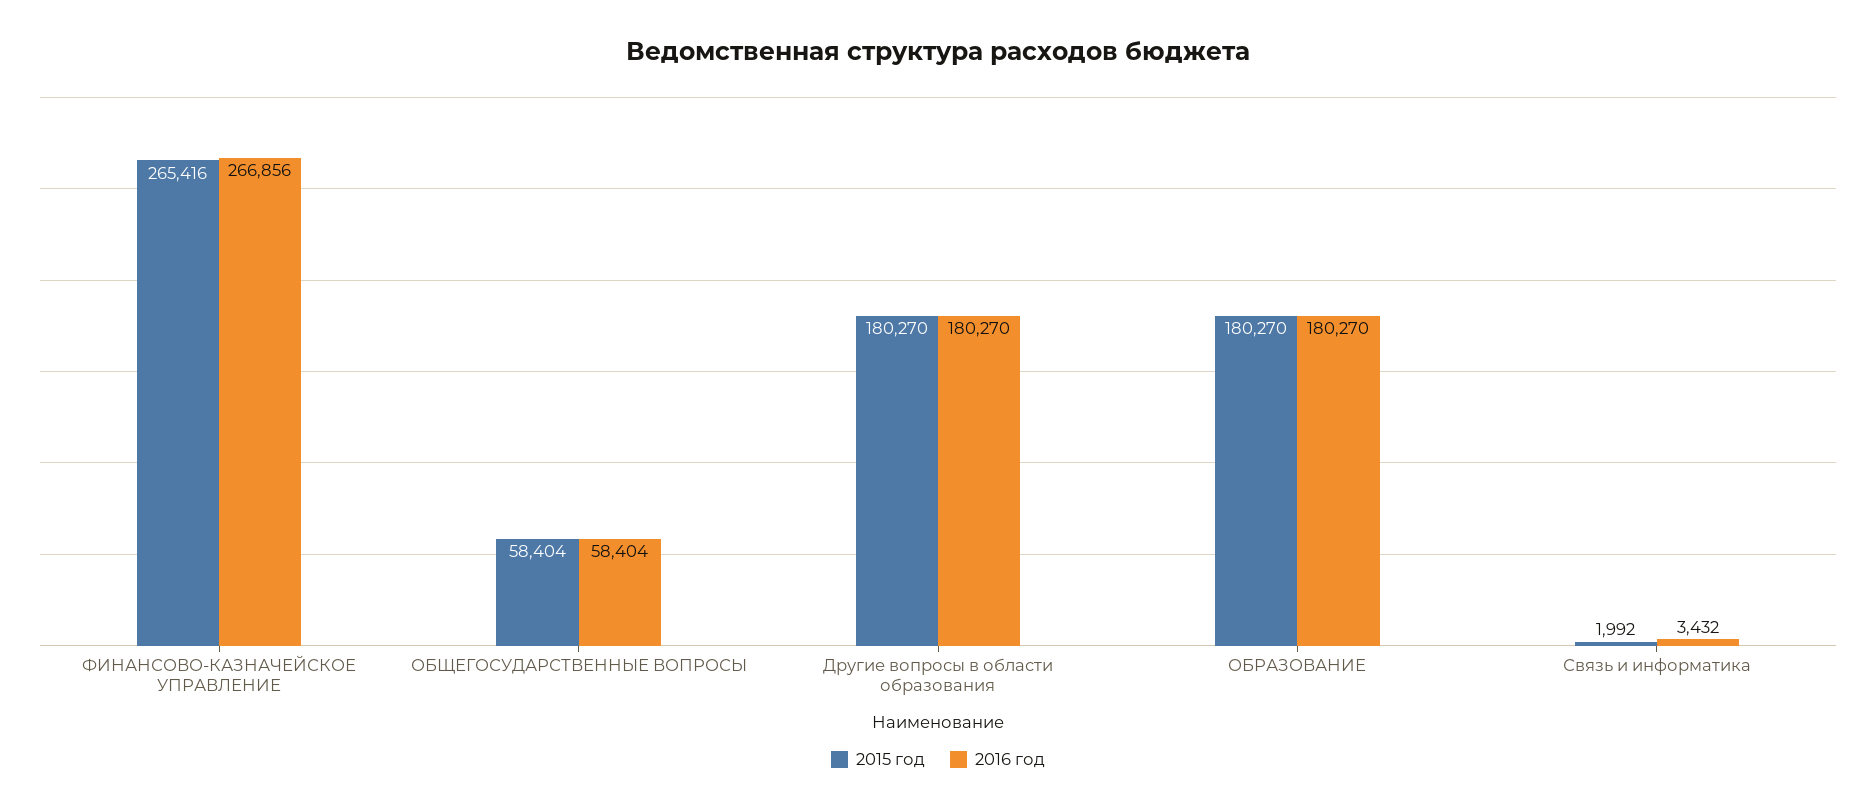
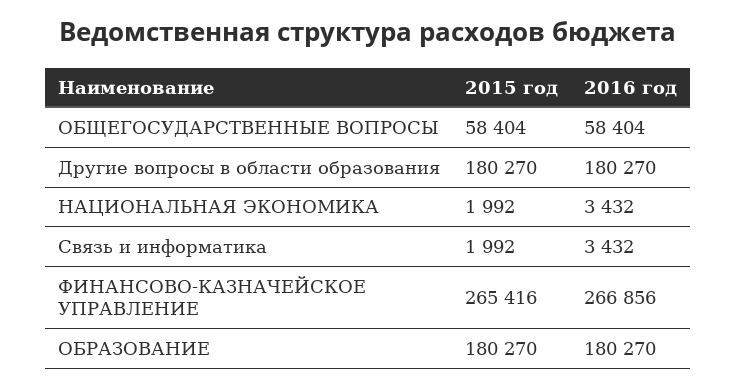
2015 год, НАЦИОНАЛЬНАЯ ЭКОНОМИКА: none -> 1992
2016 год, НАЦИОНАЛЬНАЯ ЭКОНОМИКА: none -> 3432

